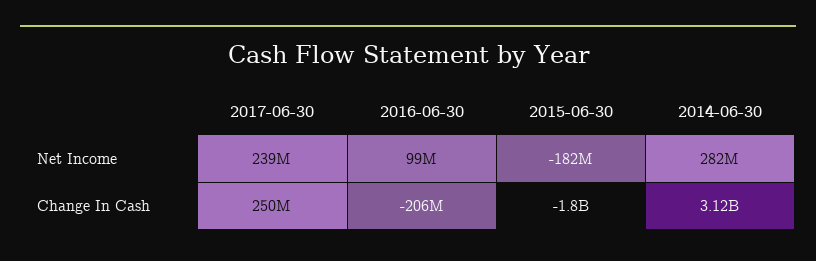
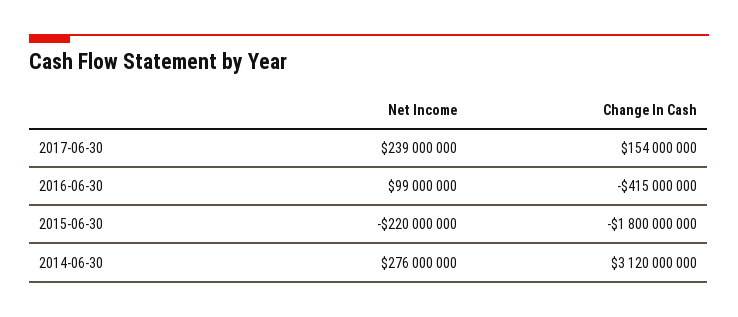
2015-06-30, Net Income: -182000000 -> -220000000
2014-06-30, Net Income: 282000000 -> 276000000
2017-06-30, Change In Cash: 250000000 -> 154000000
2016-06-30, Change In Cash: -206000000 -> -415000000

